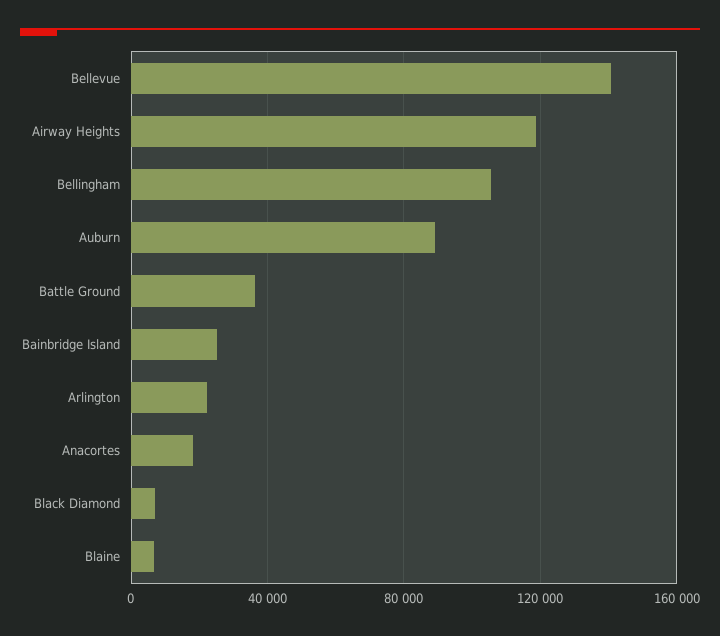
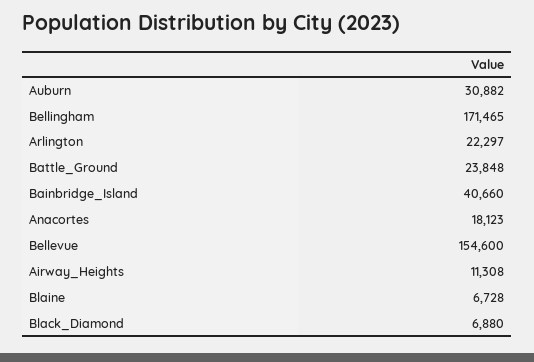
Bellevue: 140000 -> 154600
Airway Heights: 120000 -> 11308
Bellingham: 105000 -> 171465
Auburn: 90000 -> 30882
Battle Ground: 35000 -> 23848
Bainbridge Island: 25000 -> 40660

